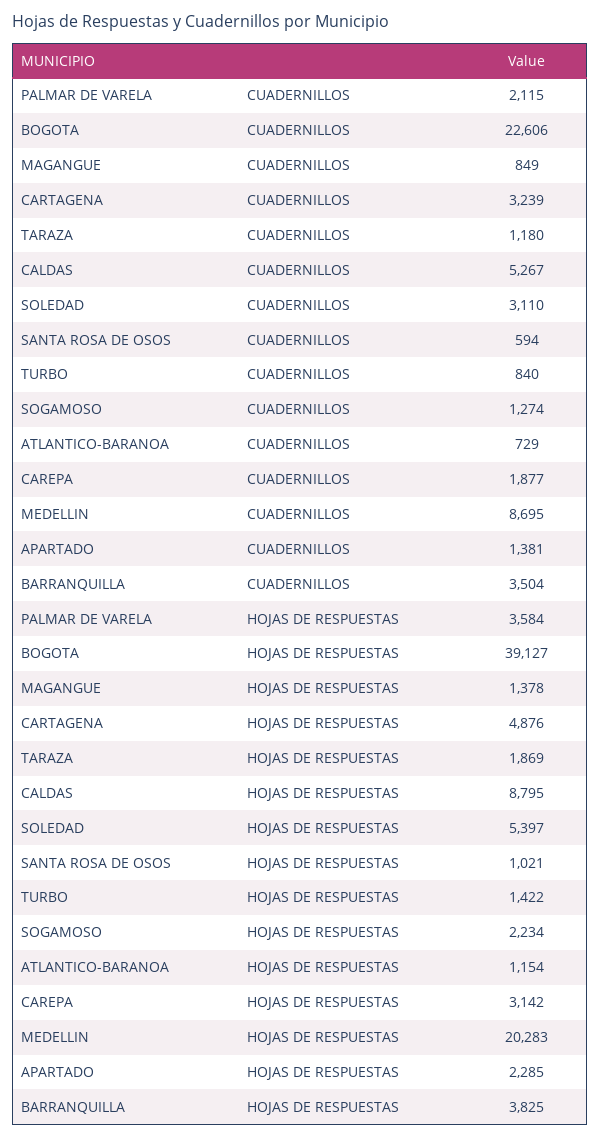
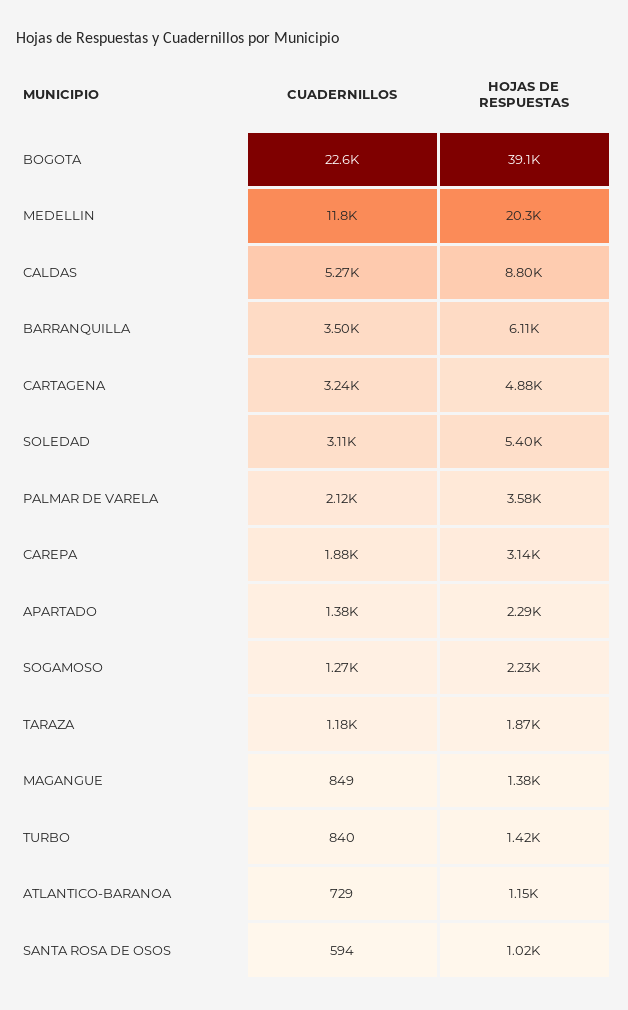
MEDELLIN, CUADERNILLOS: 8695 -> 11800
BARRANQUILLA, HOJAS DE RESPUESTAS: 3825 -> 6110

